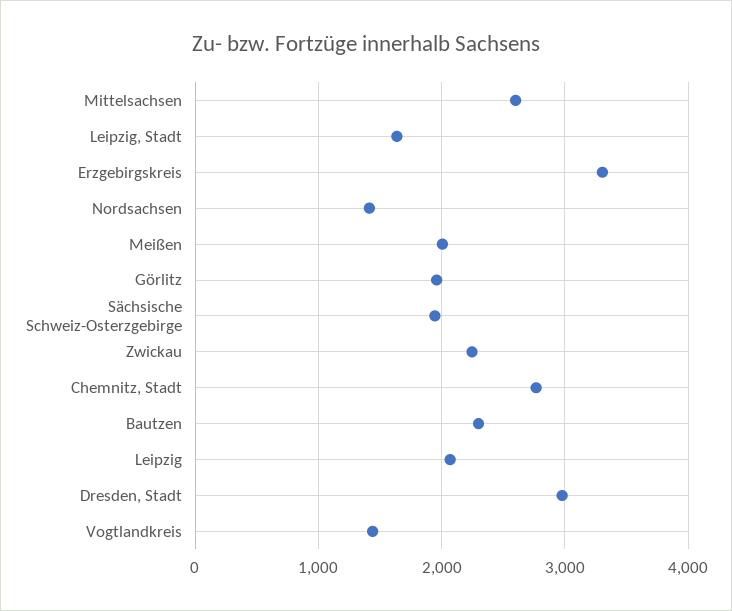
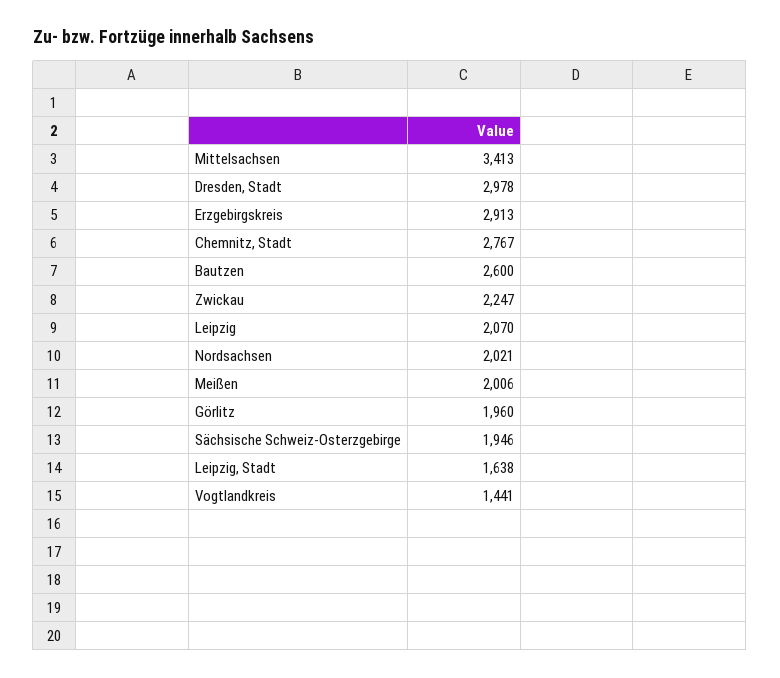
Mittelsachsen: 2600 -> 3413
Erzgebirgskreis: 3300 -> 2913
Nordsachsen: 1400 -> 2021
Bautzen: 2300 -> 2600

